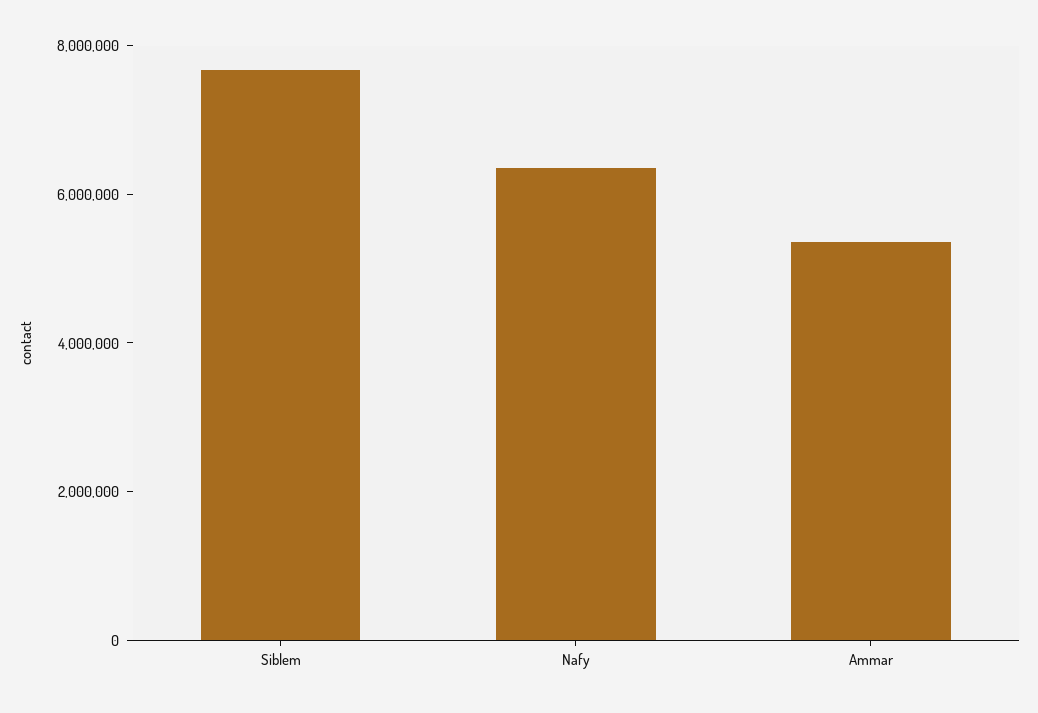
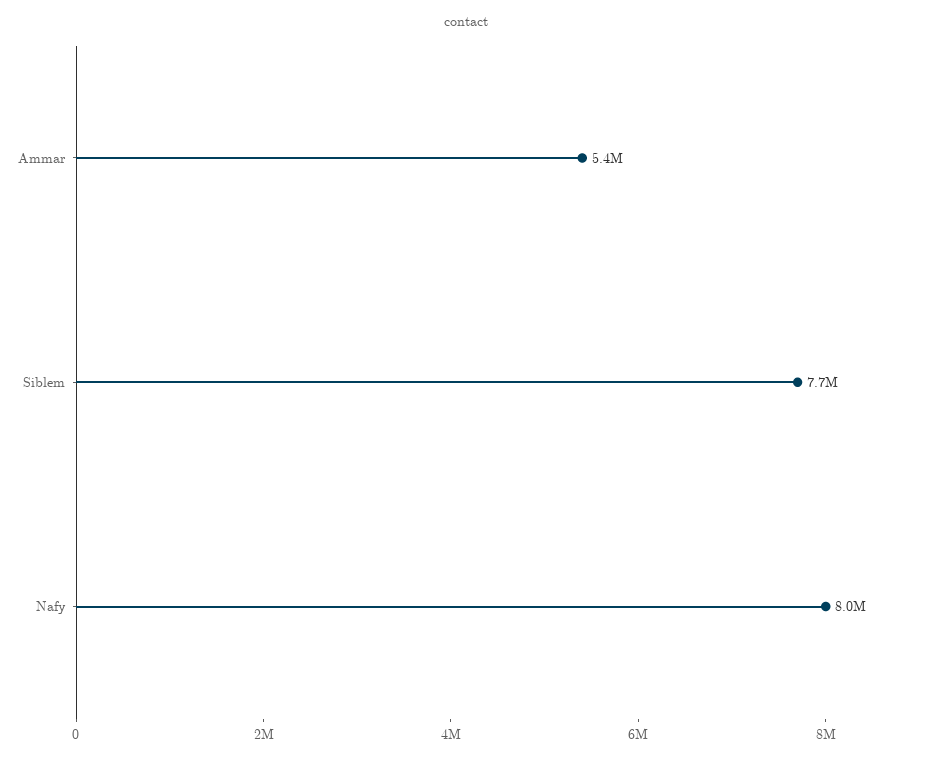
Nafy: 6500000 -> 8000000

